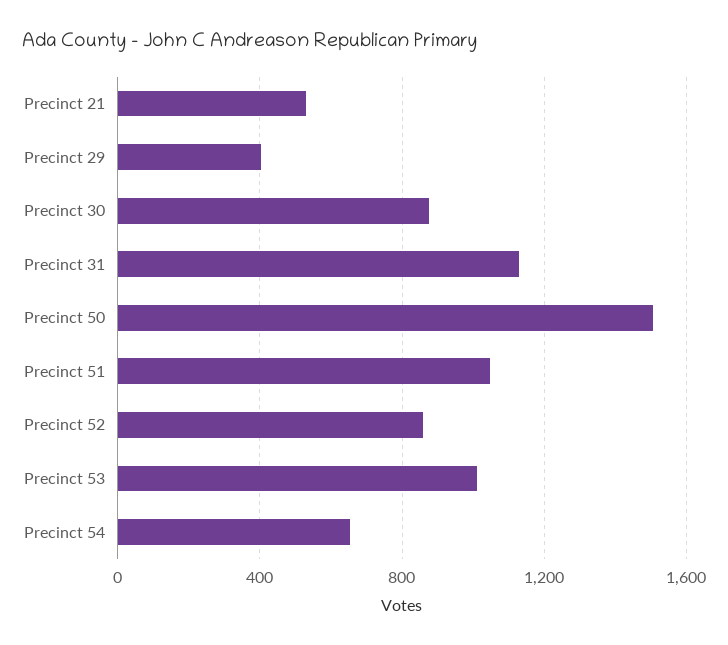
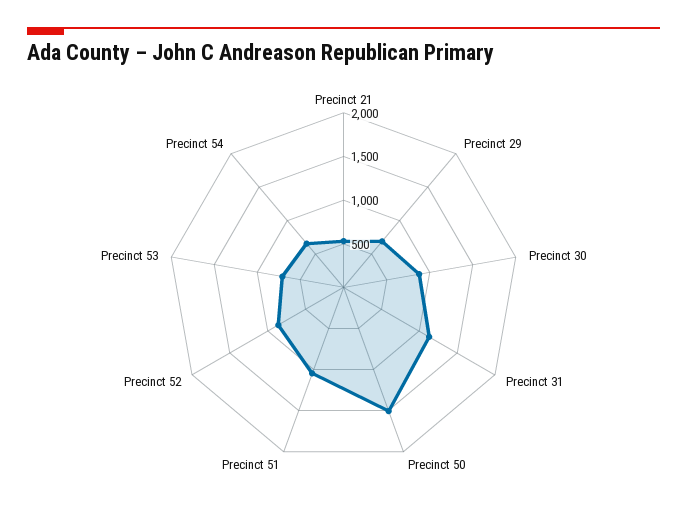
Precinct 29: 400 -> 700
Precinct 53: 1000 -> 700

